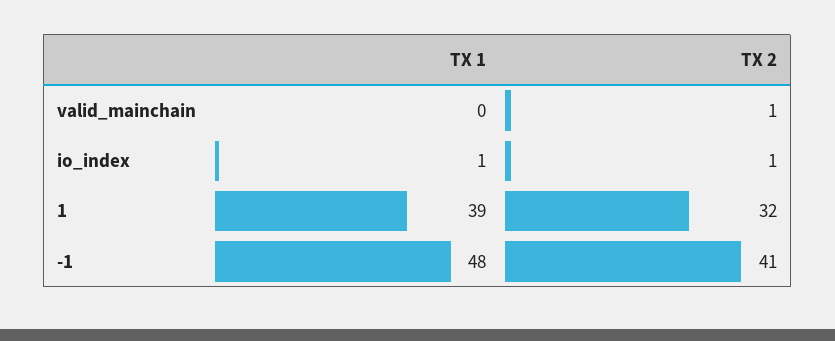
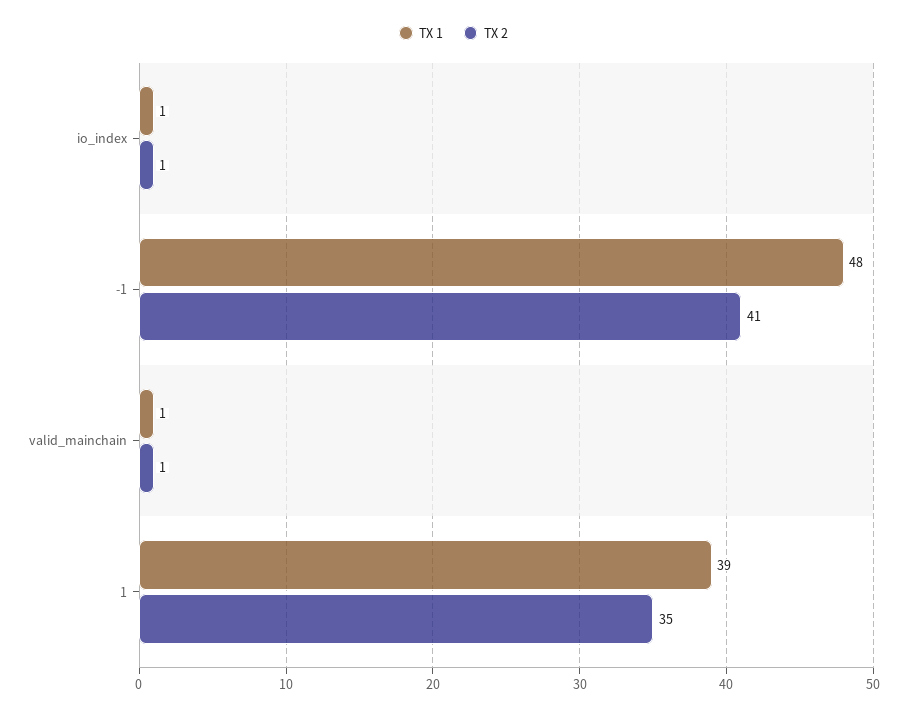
TX 1, valid_mainchain: 0 -> 1
TX 2, 1: 32 -> 35

